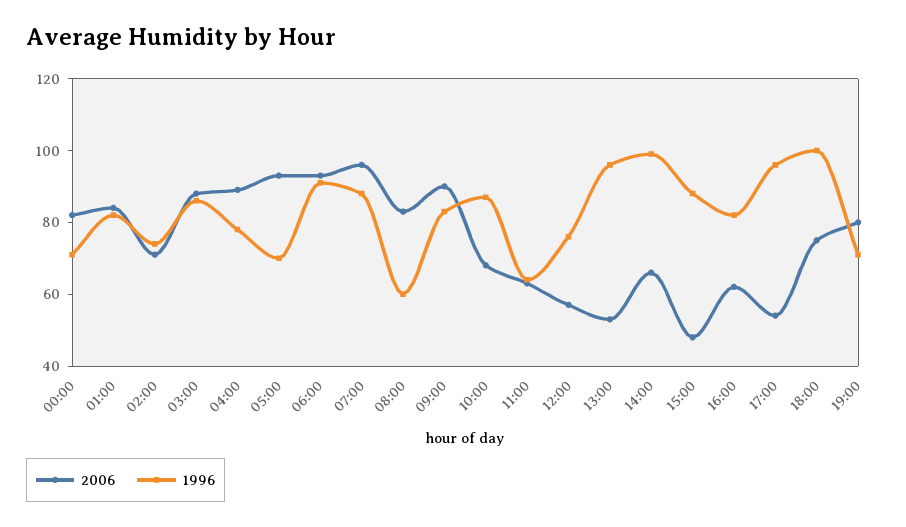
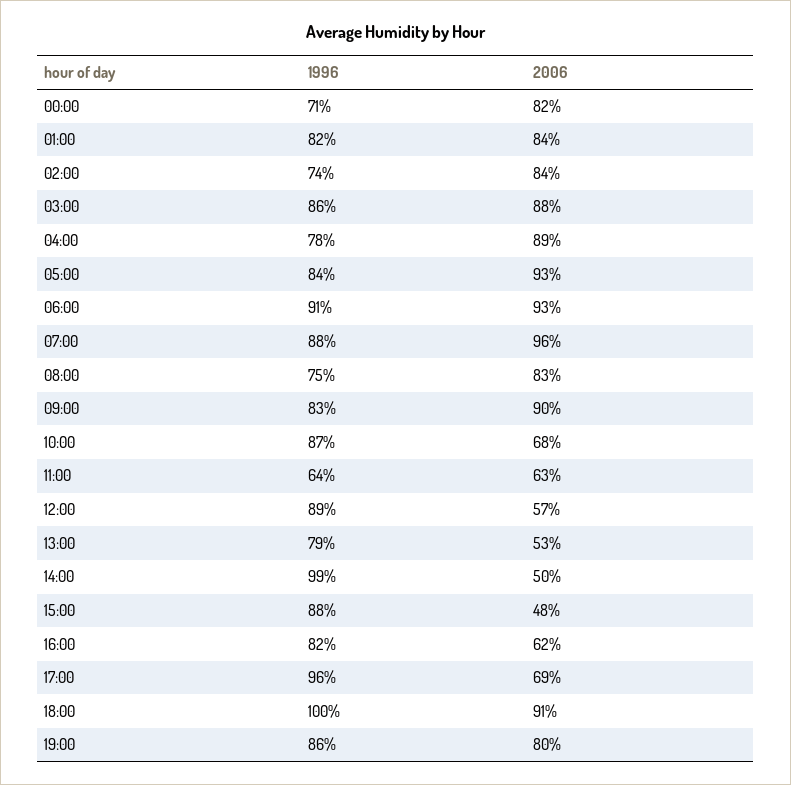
2006, 02:00: 70 -> 84
1996, 05:00: 70 -> 84
1996, 08:00: 60 -> 75
1996, 12:00: 75 -> 89
1996, 13:00: 95 -> 79
2006, 14:00: 65 -> 50
2006, 17:00: 55 -> 69
2006, 18:00: 75 -> 91
1996, 19:00: 70 -> 86

